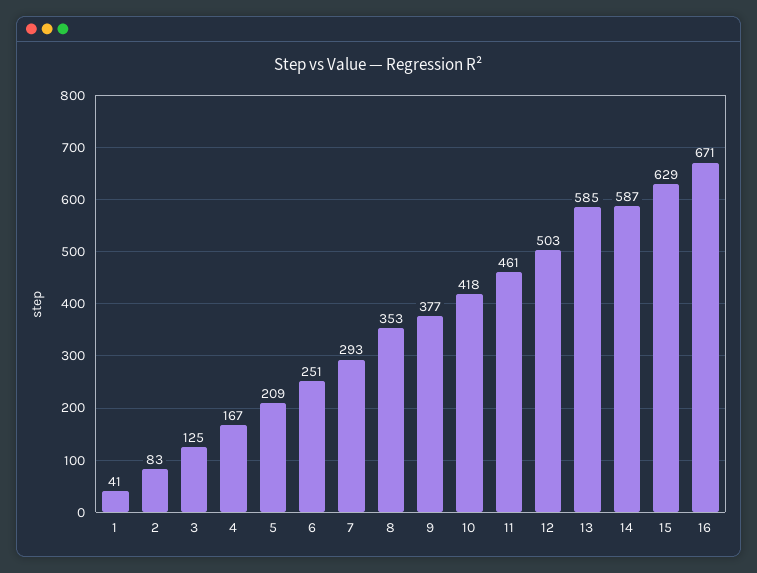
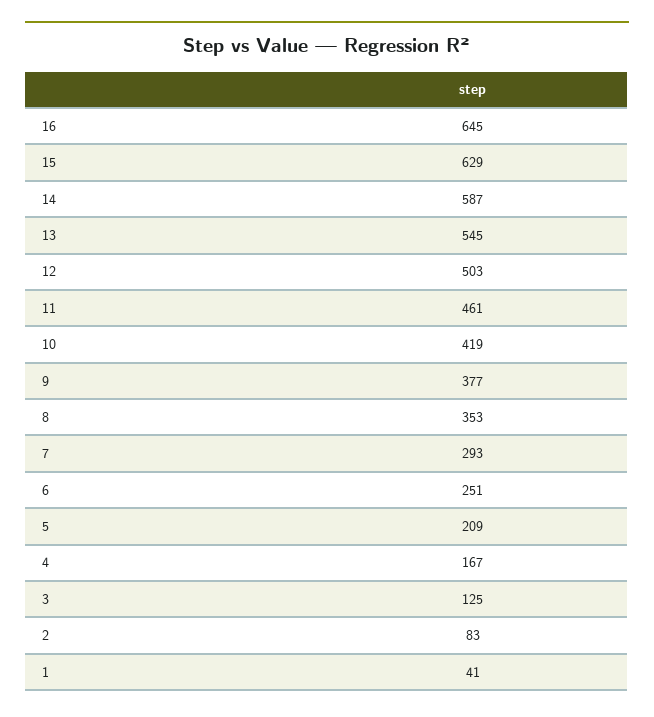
10: 418 -> 419
13: 585 -> 545
16: 671 -> 645

